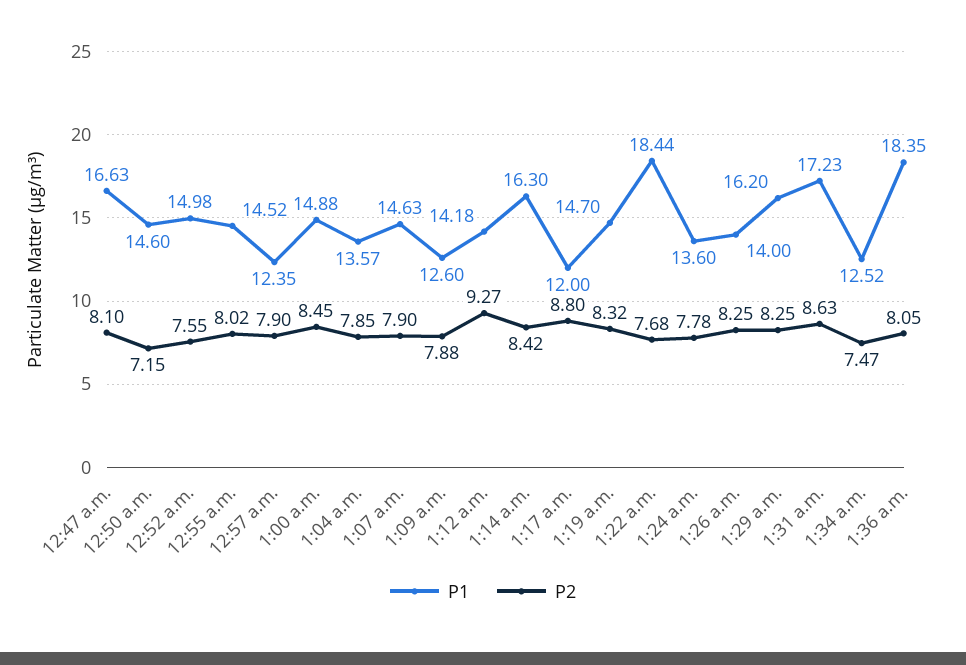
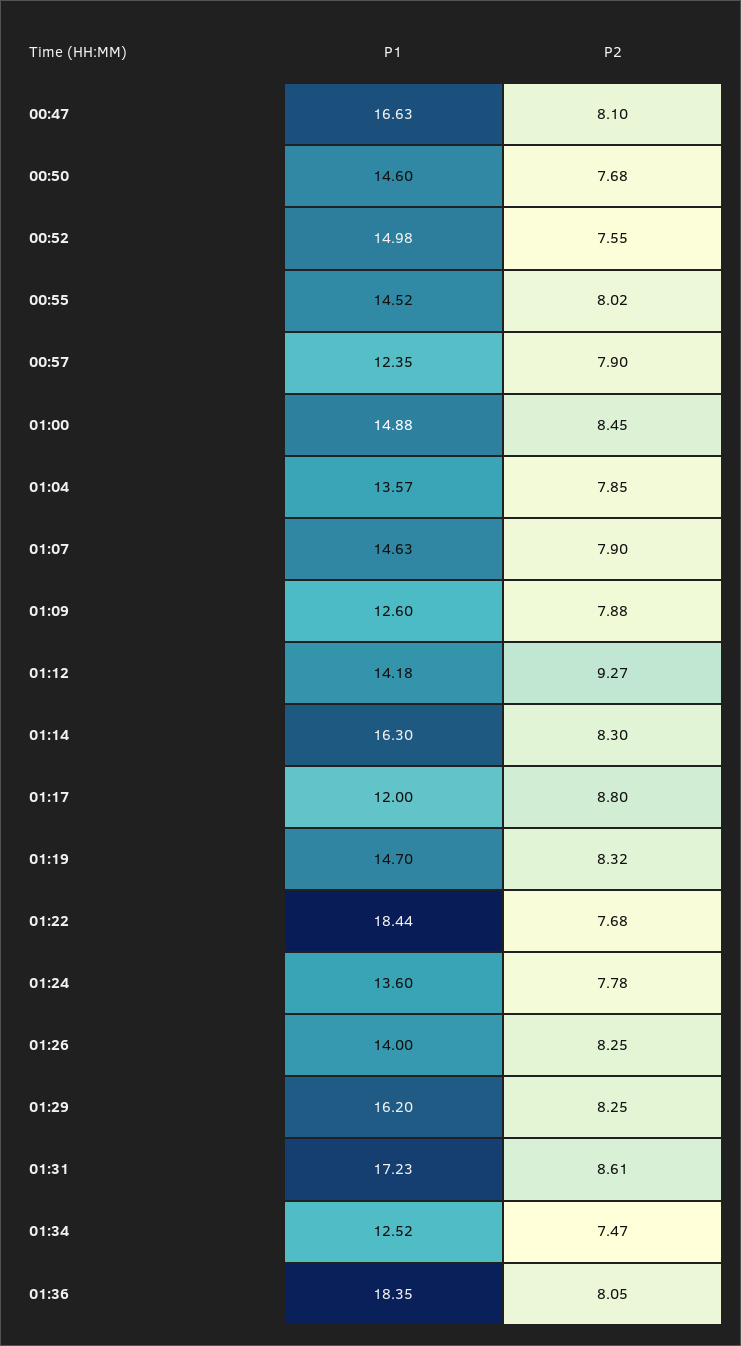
P2, 12:50 a.m.: 7.15 -> 7.68
P2, 1:14 a.m.: 8.42 -> 8.3
P2, 1:31 a.m.: 8.63 -> 8.61

